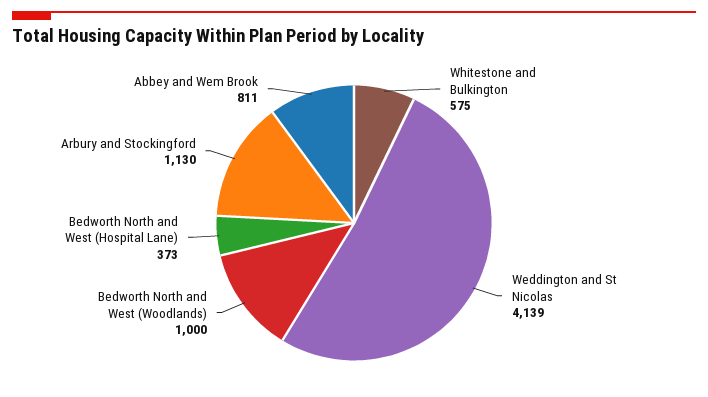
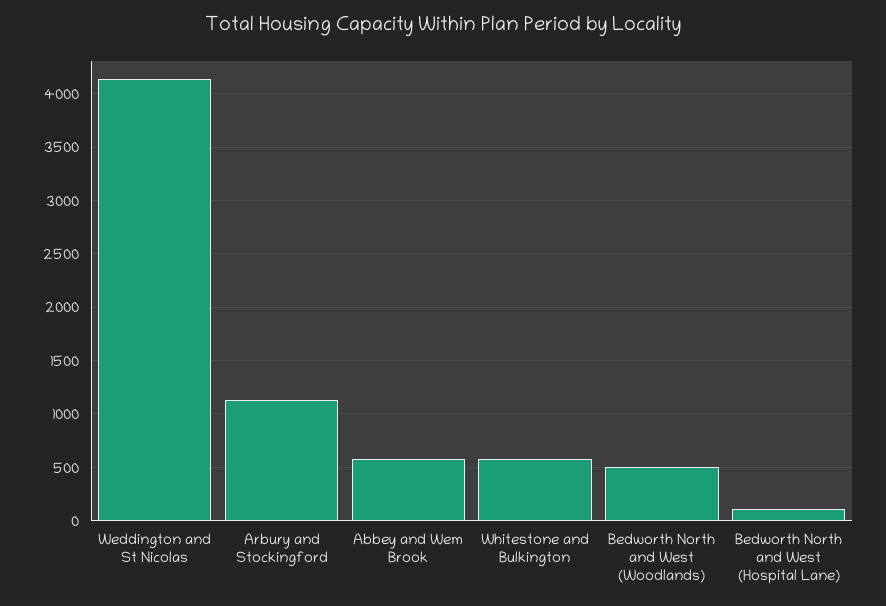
Bedworth North and West (Woodlands): 1000 -> 500
Bedworth North and West (Hospital Lane): 373 -> 100
Abbey and Wem Brook: 811 -> 600

